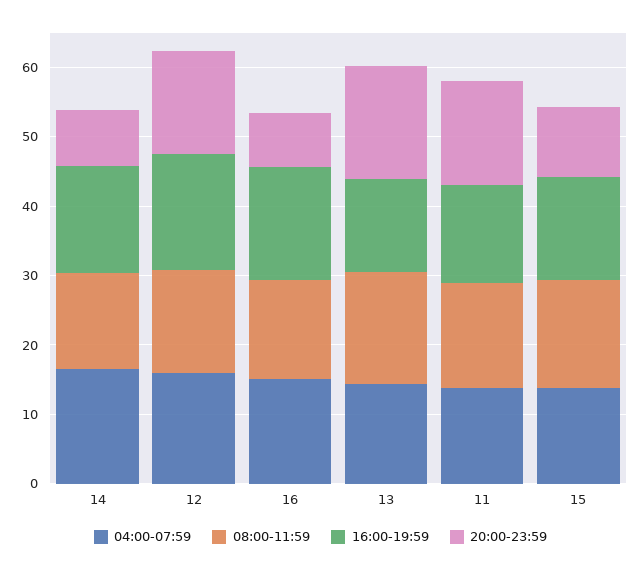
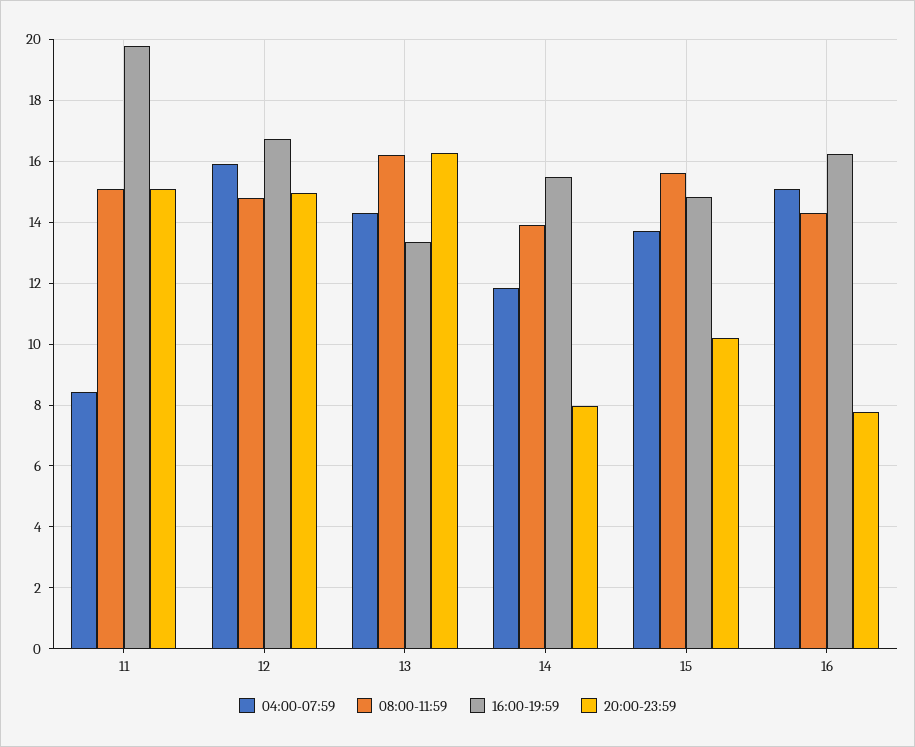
04:00-07:59, 14: 16 -> 11.8
04:00-07:59, 11: 14 -> 8.4
16:00-19:59, 11: 14 -> 19.8

